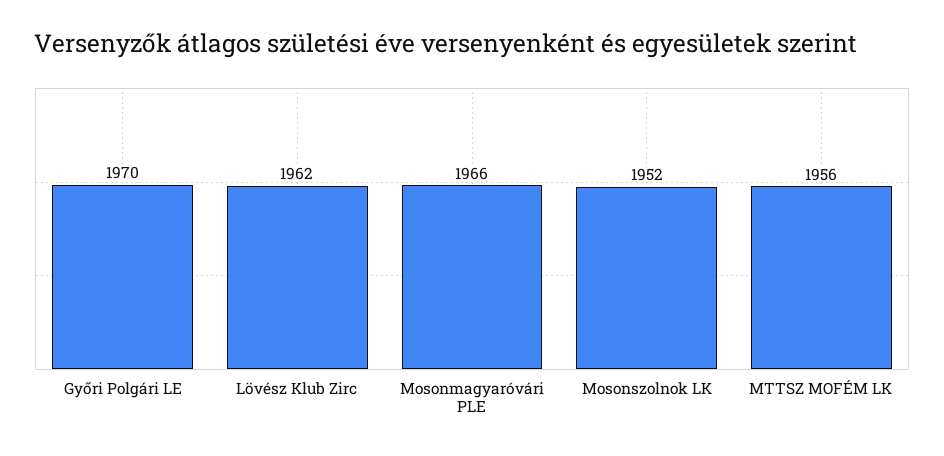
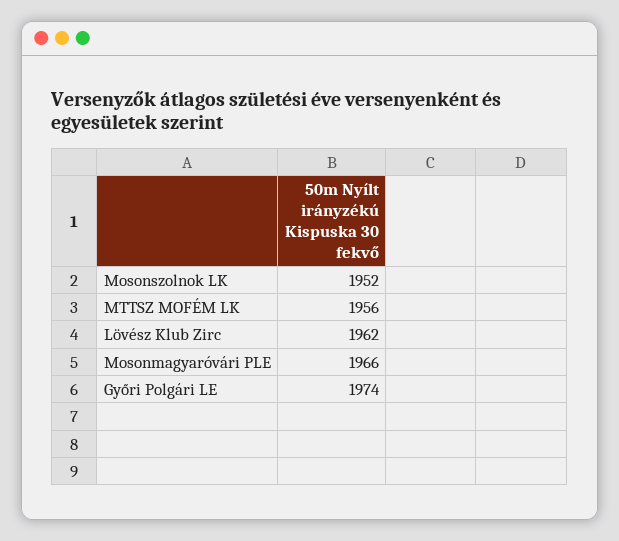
Győri Polgári LE: 1970 -> 1974

